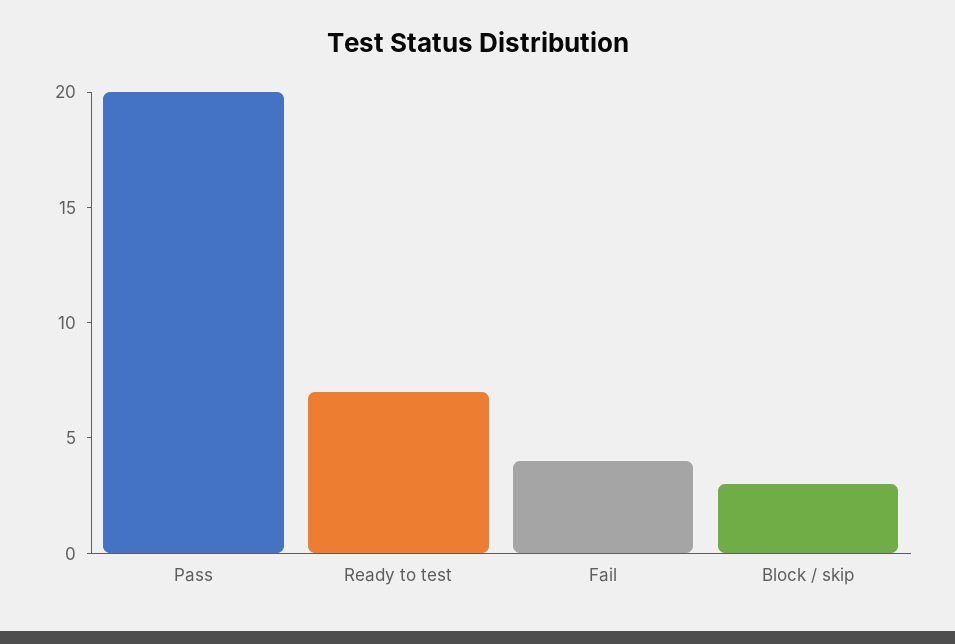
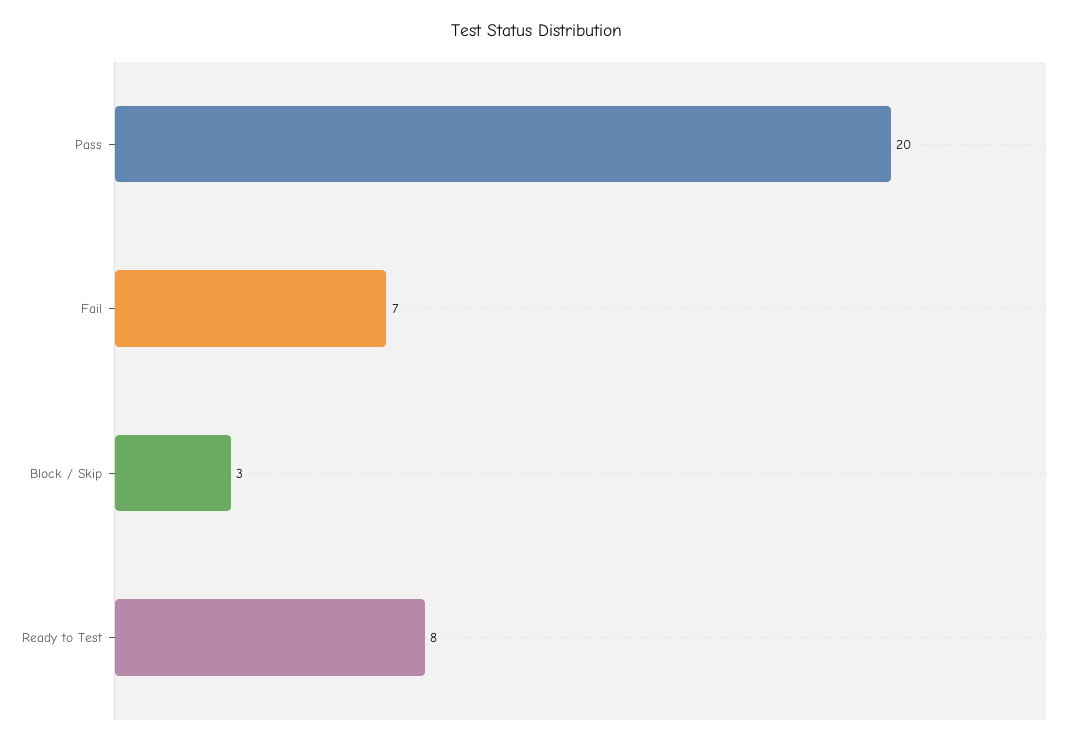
Ready to test: 7 -> 8
Fail: 4 -> 7

